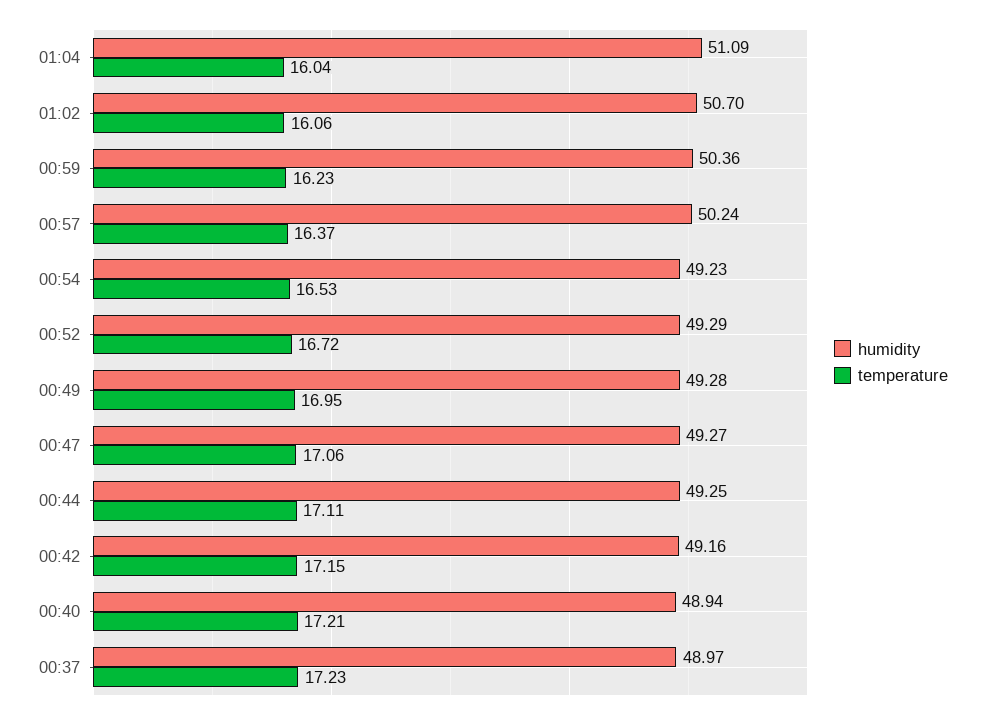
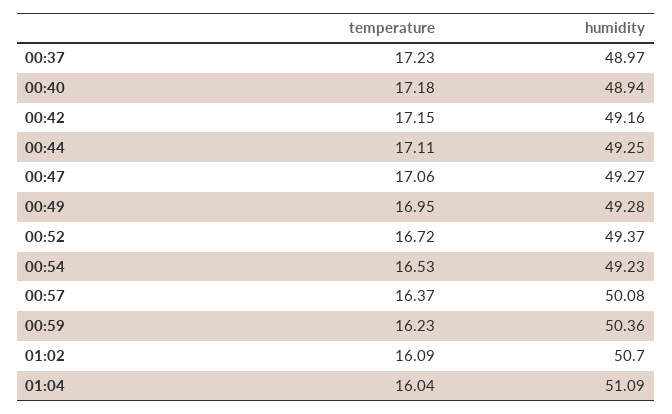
temperature, 01:02: 16.06 -> 16.09
humidity, 00:57: 50.24 -> 50.08
humidity, 00:52: 49.29 -> 49.37
temperature, 00:40: 17.21 -> 17.18

